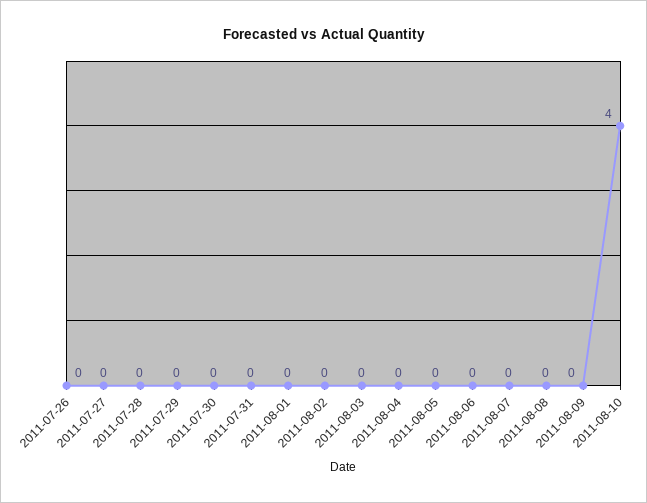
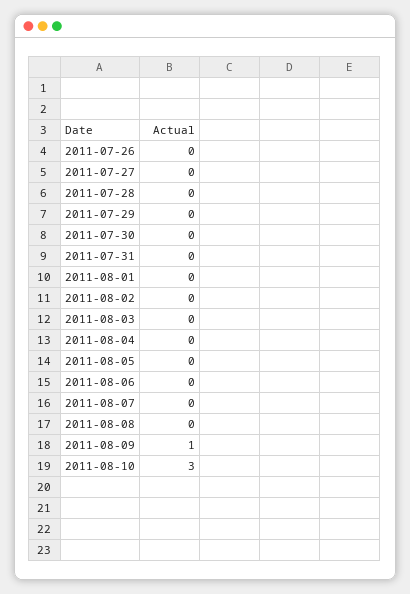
2011-08-09: 0 -> 1
2011-08-10: 4 -> 3

